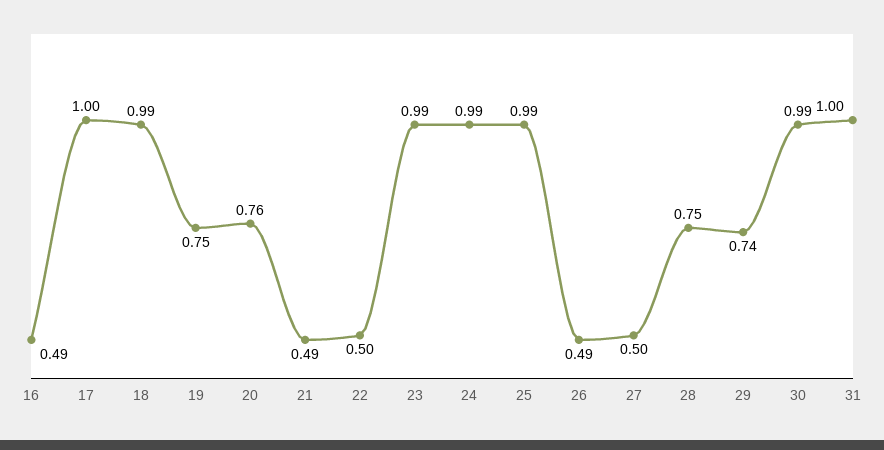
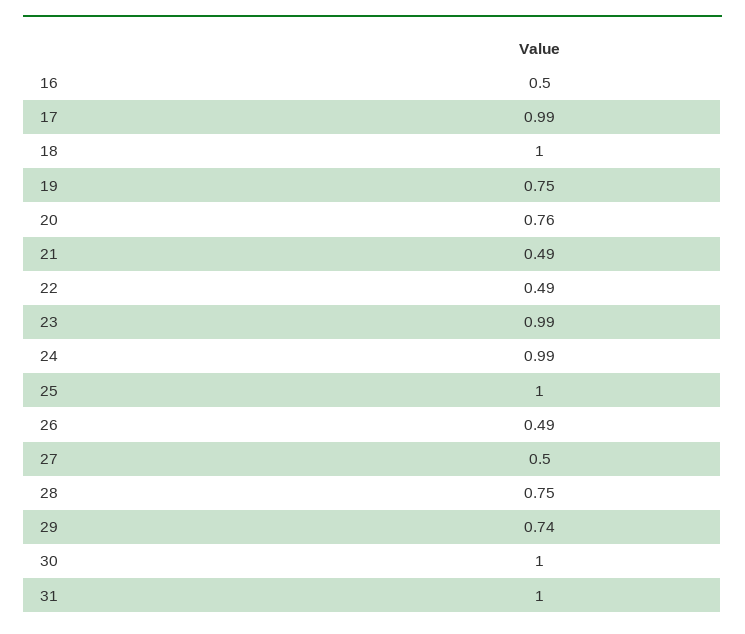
16: 0.49 -> 0.5
17: 1 -> 0.99
18: 0.99 -> 1
22: 0.5 -> 0.49
25: 0.99 -> 1
30: 0.99 -> 1

